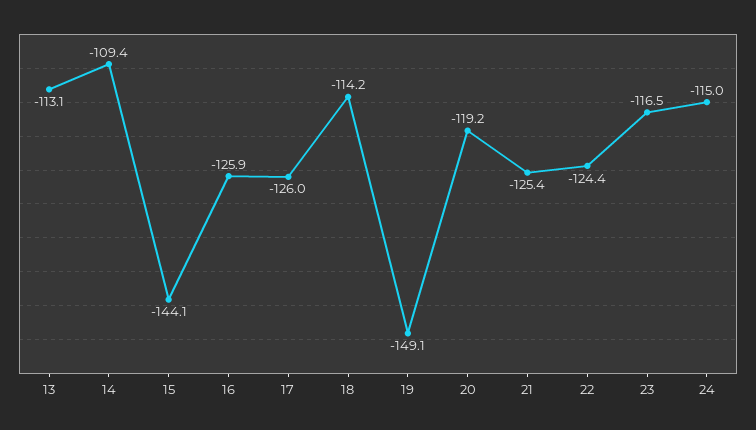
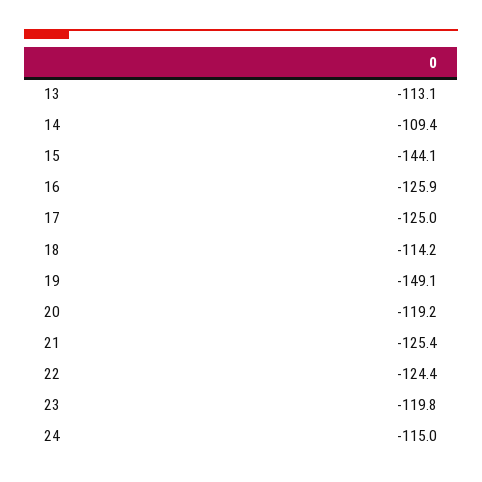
17: -126 -> -125
23: -116.5 -> -119.8

